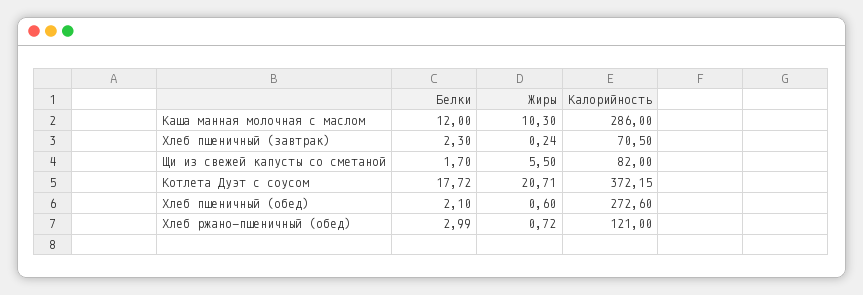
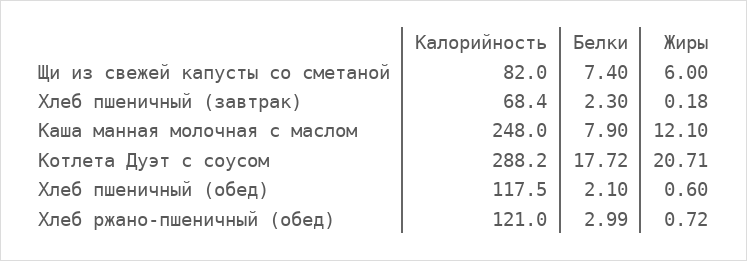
Белки, Каша манная молочная с маслом: 12 -> 7.9
Жиры, Каша манная молочная с маслом: 10.3 -> 12.1
Калорийность, Каша манная молочная с маслом: 286 -> 248
Жиры, Хлеб пшеничный (завтрак): 0.24 -> 0.18
Калорийность, Хлеб пшеничный (завтрак): 70.5 -> 68.4
Белки, Щи из свежей капусты со сметаной: 1.7 -> 7.4
Жиры, Щи из свежей капусты со сметаной: 5.5 -> 6
Калорийность, Котлета Дуэт с соусом: 372.15 -> 288.2
Калорийность, Хлеб пшеничный (обед): 272.6 -> 117.5

